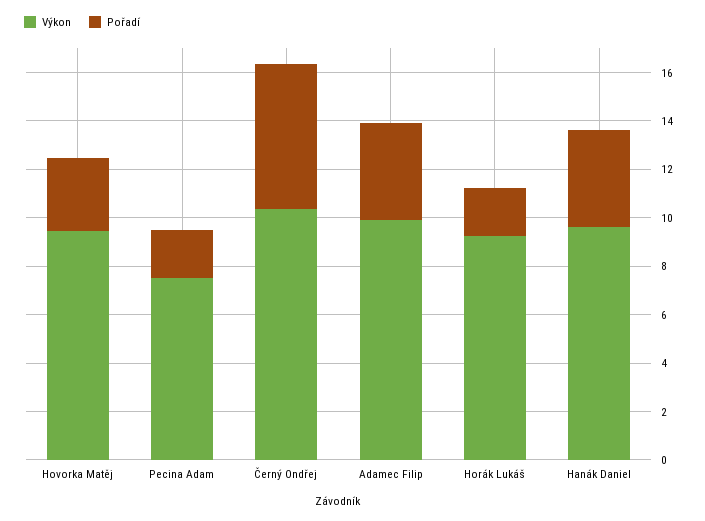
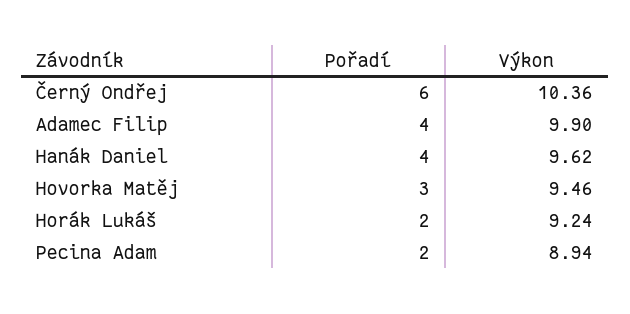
Výkon, Pecina Adam: 7.5 -> 8.94

